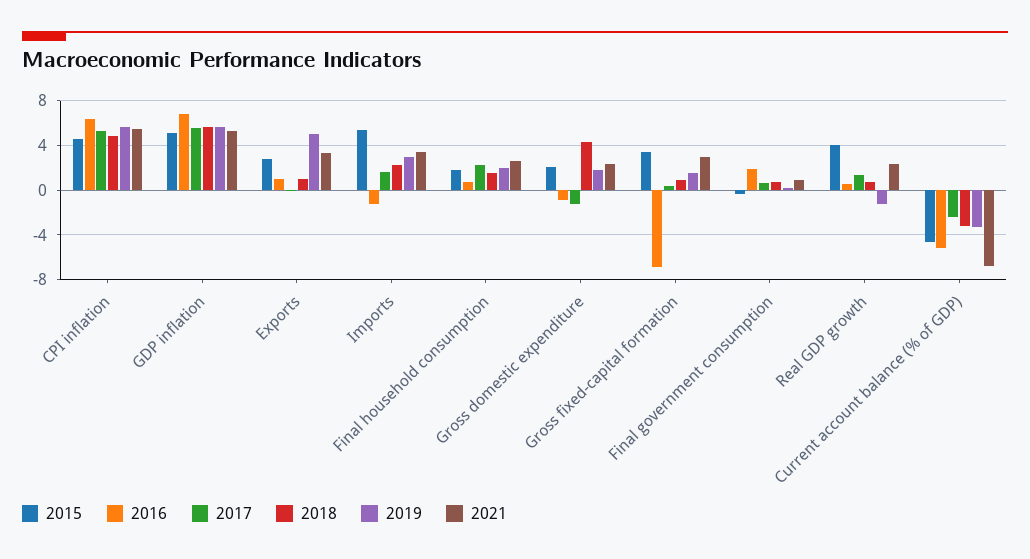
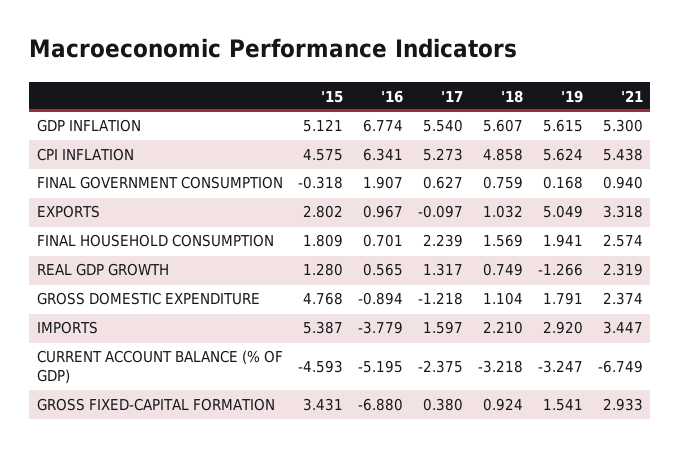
2016, Imports: -1 -> -3.779
2015, Gross domestic expenditure: 2 -> 4.768
2018, Gross domestic expenditure: 4 -> 1.104
2015, Real GDP growth: 4 -> 1.28

